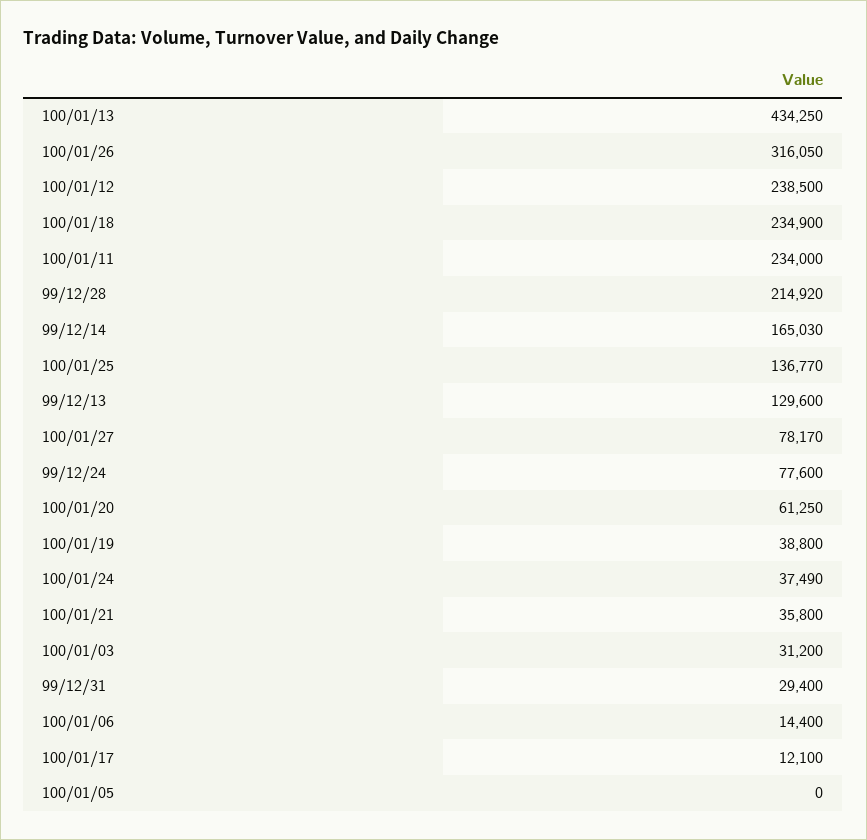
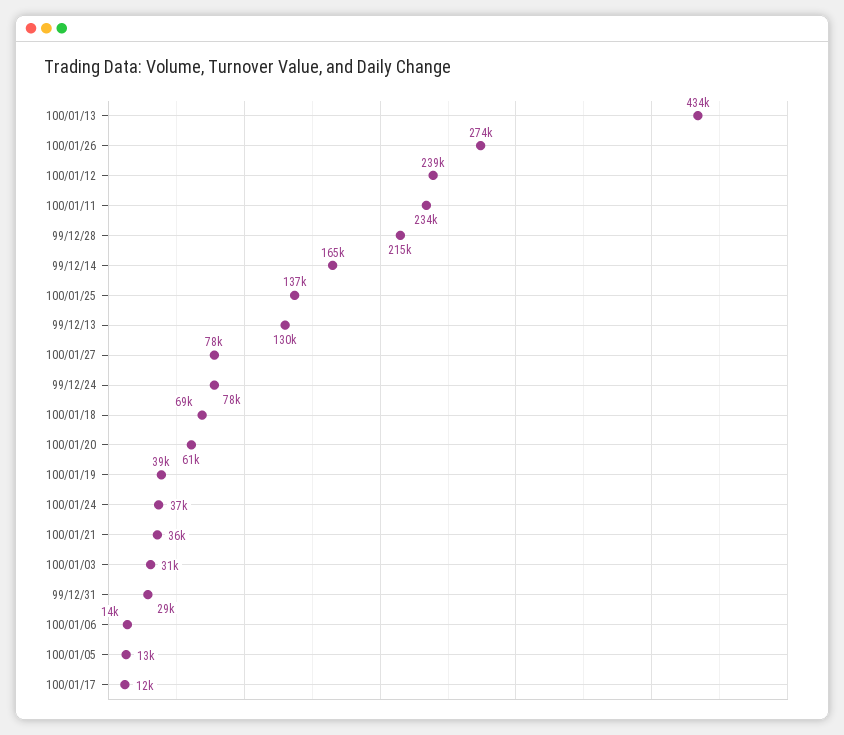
100/01/26: 316050 -> 274000
100/01/18: 234900 -> 69000
100/01/05: 0 -> 13000

